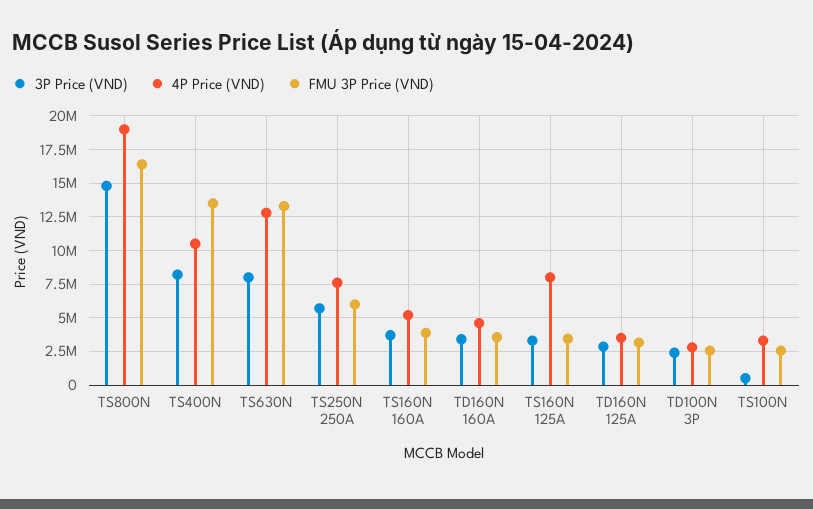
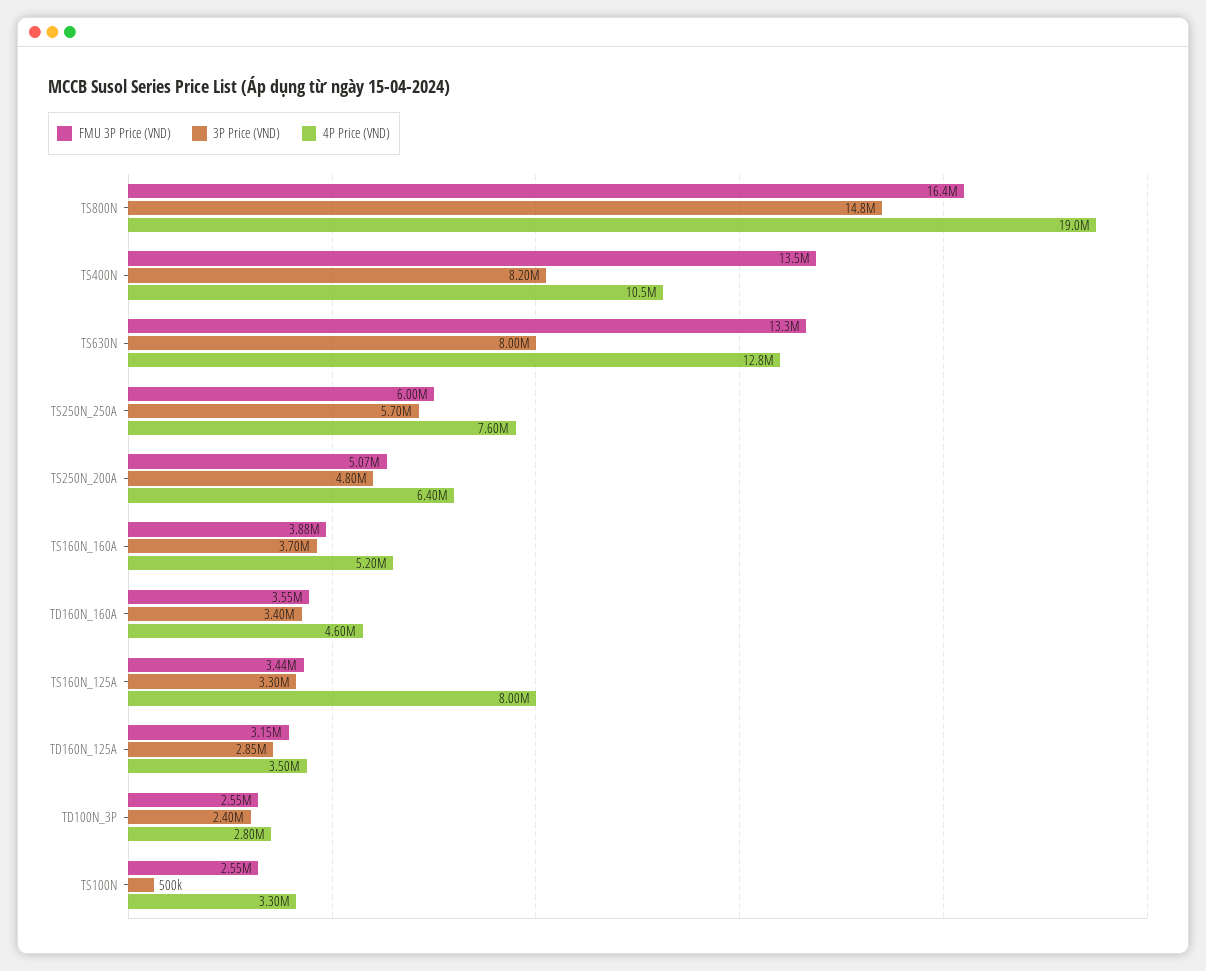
FMU 3P Price (VND), TS250N_200A: none -> 5070000
3P Price (VND), TS250N_200A: none -> 4800000
4P Price (VND), TS250N_200A: none -> 6400000

